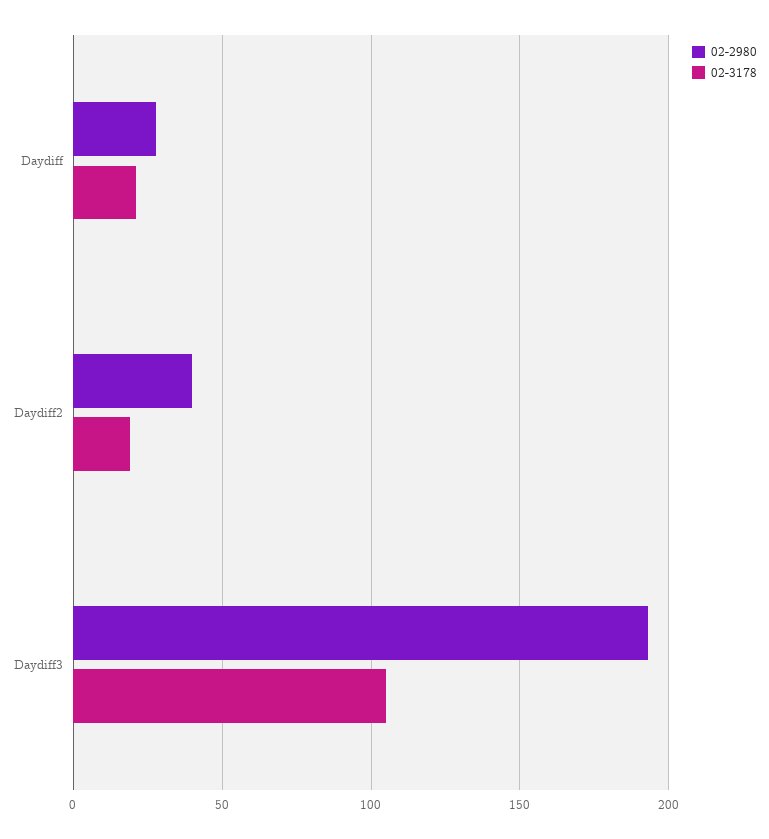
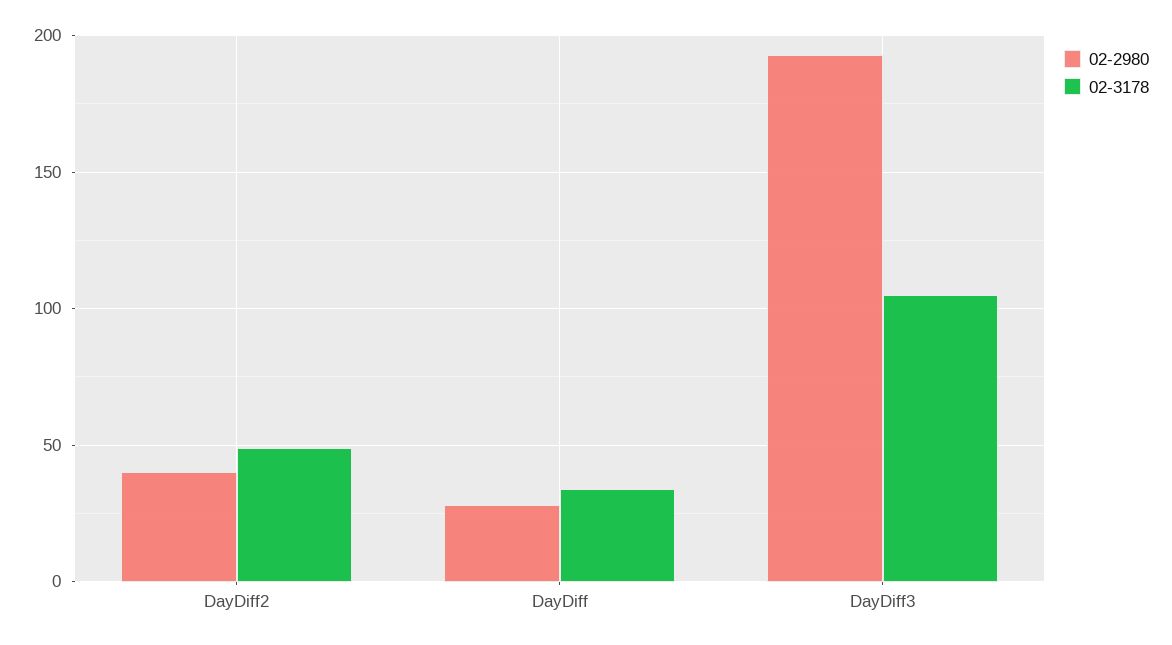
02-3178, Daydiff: 20 -> 35
02-3178, Daydiff2: 20 -> 50

